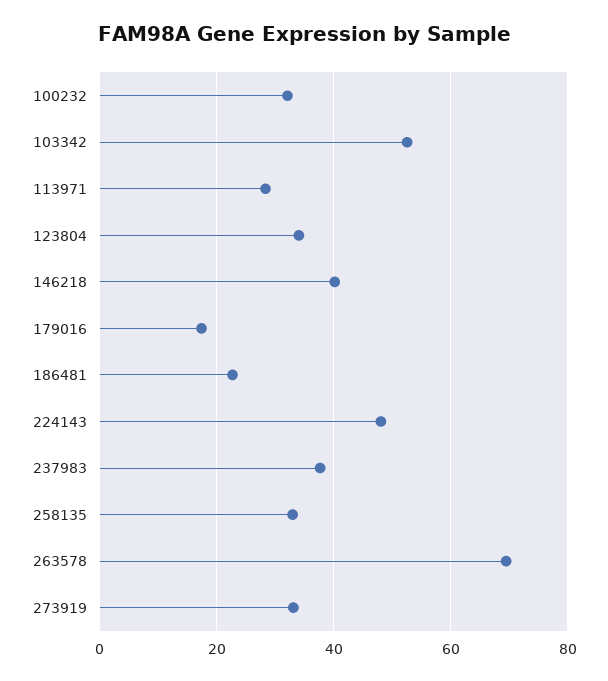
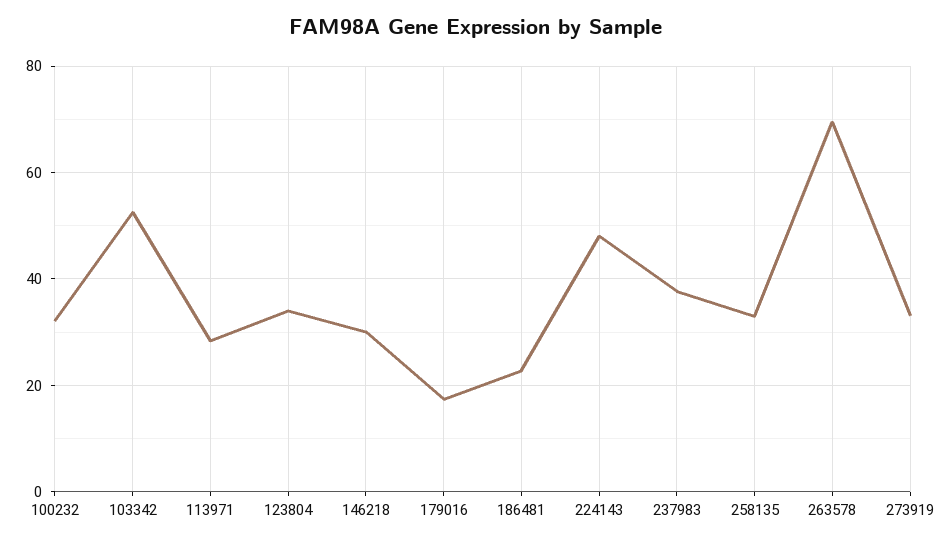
146218: 40 -> 30

